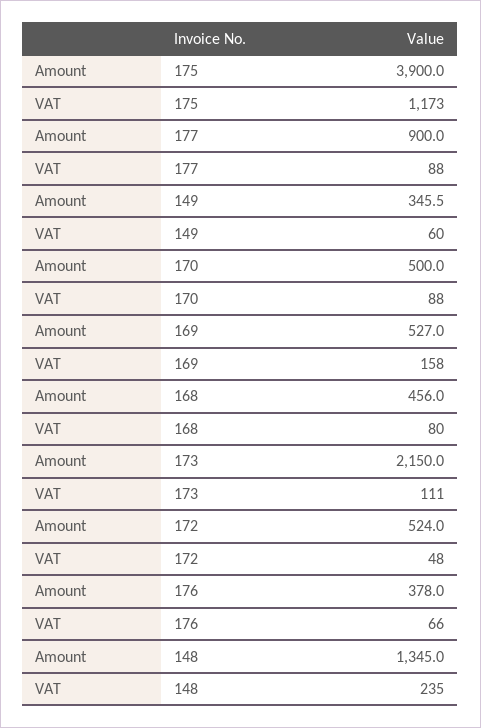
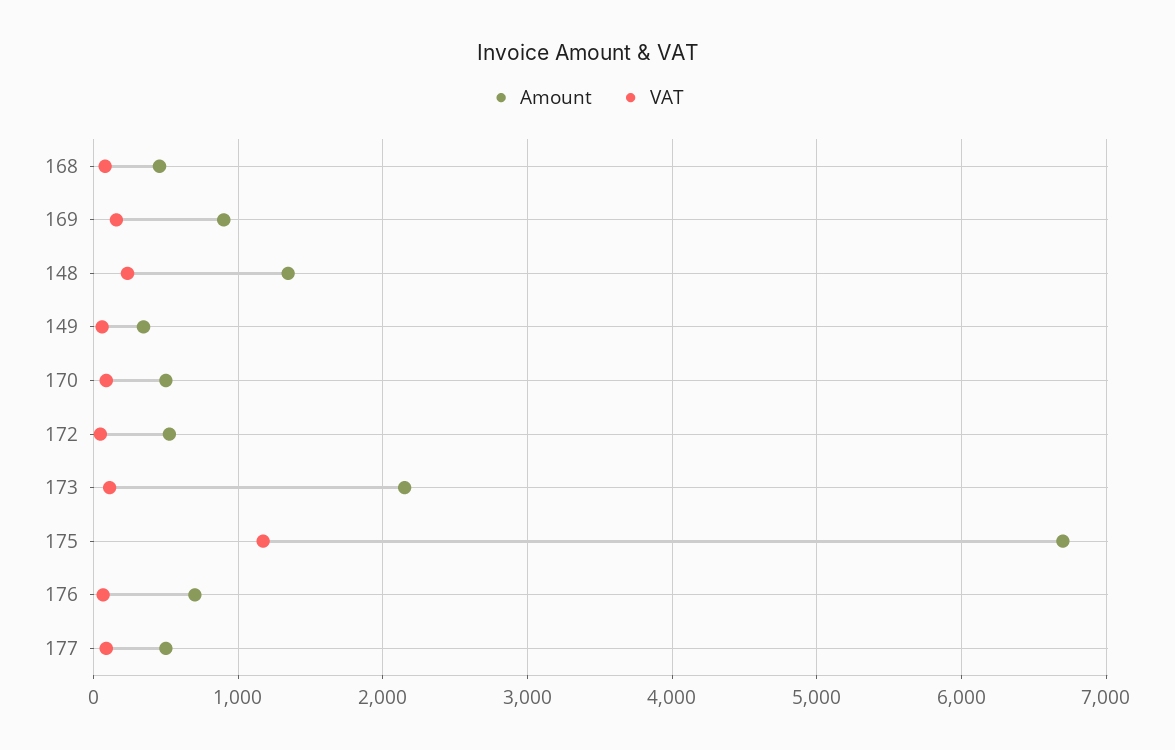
Amount, 175: 3900 -> 6700
Amount, 177: 900 -> 500
Amount, 169: 527 -> 900
Amount, 176: 378 -> 700

